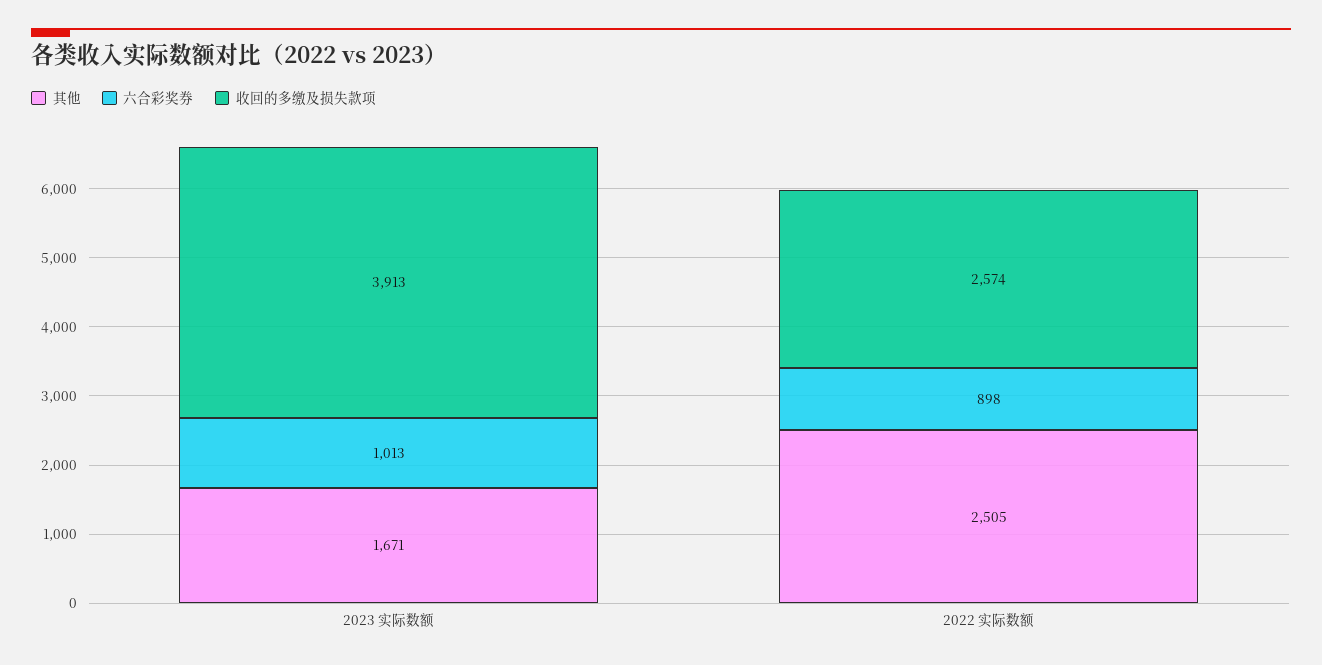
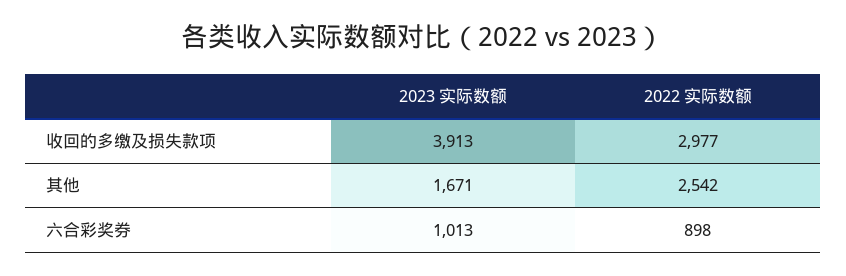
其他, 2022 实际数额: 2505 -> 2542
收回的多缴及损失款项, 2022 实际数额: 2574 -> 2977

